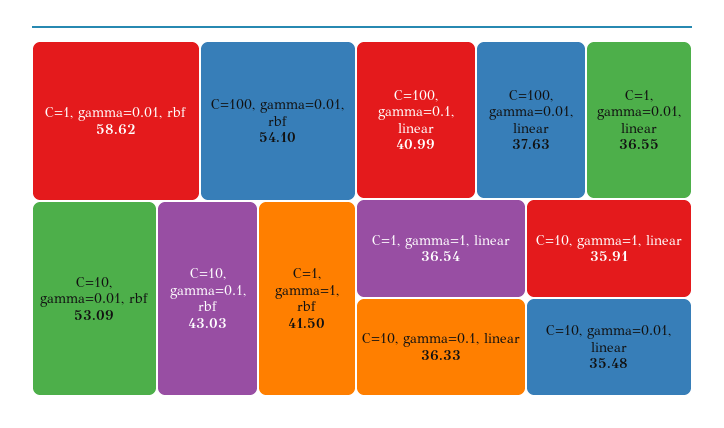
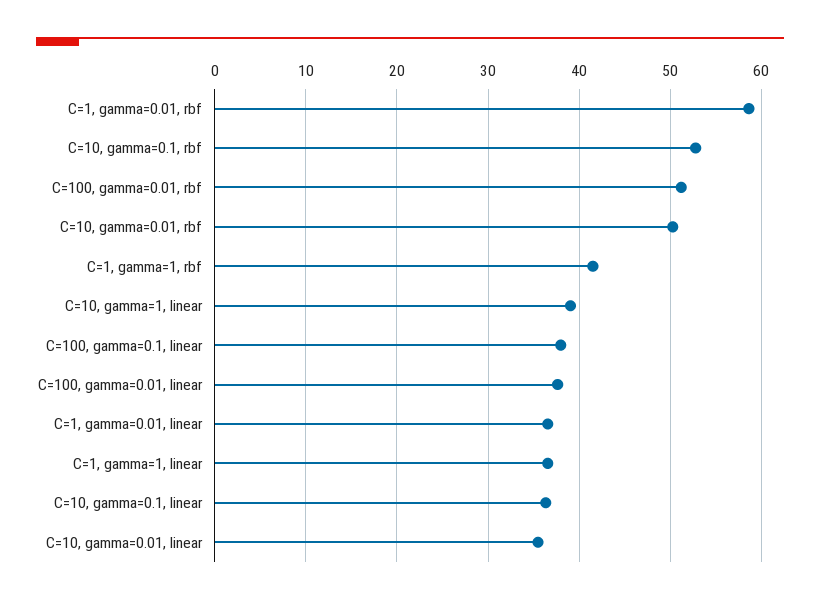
C=100, gamma=0.01, rbf: 54.1 -> 51
C=10, gamma=0.01, rbf: 53.09 -> 50
C=10, gamma=0.1, rbf: 43.03 -> 53
C=100, gamma=0.1, linear: 40.99 -> 38
C=10, gamma=1, linear: 35.91 -> 39

